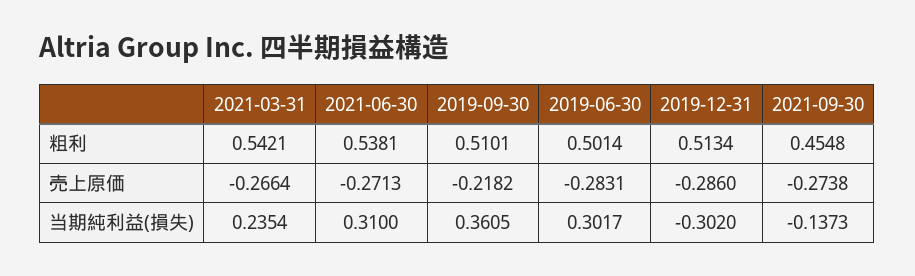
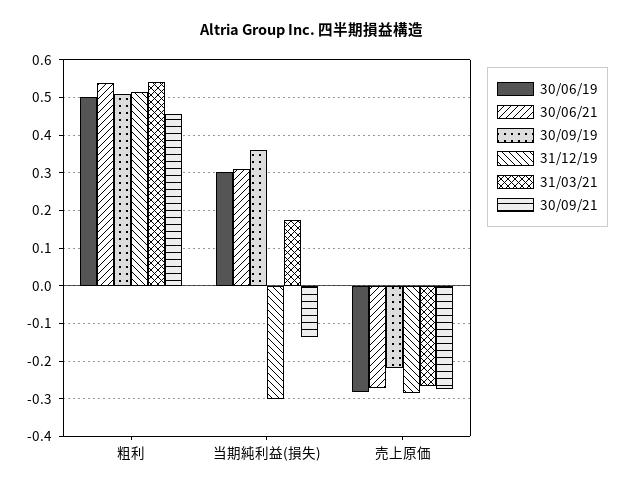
2021-03-31, 当期純利益(損失): 0.2354 -> 0.18

